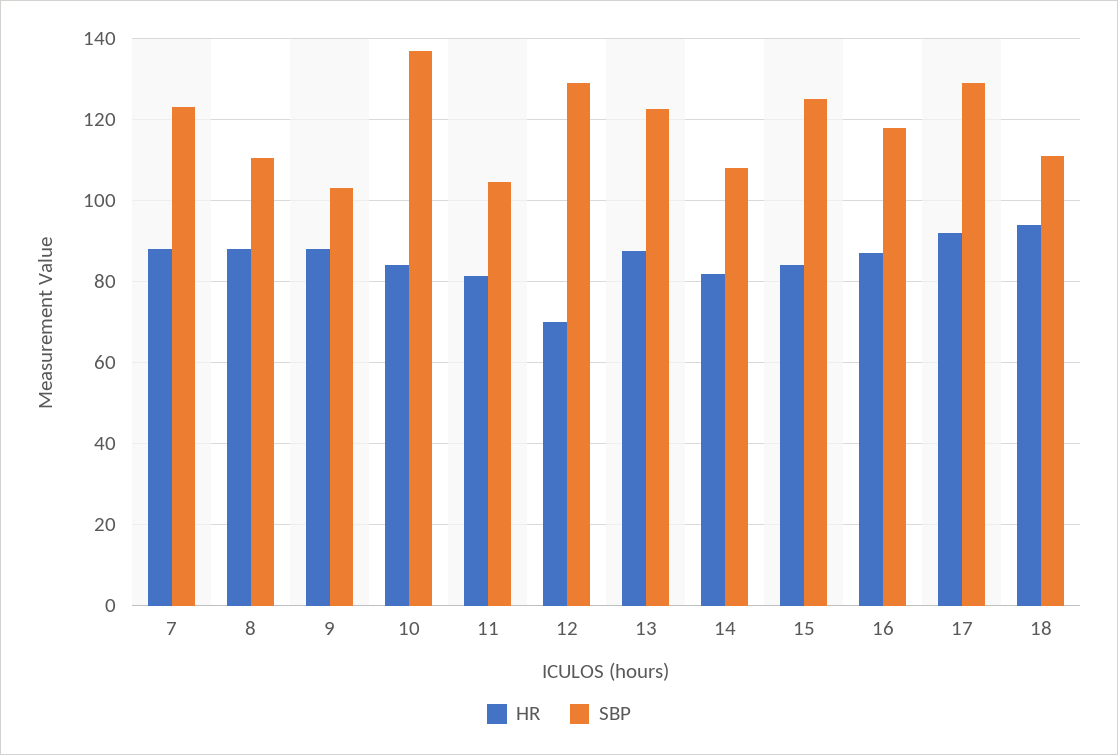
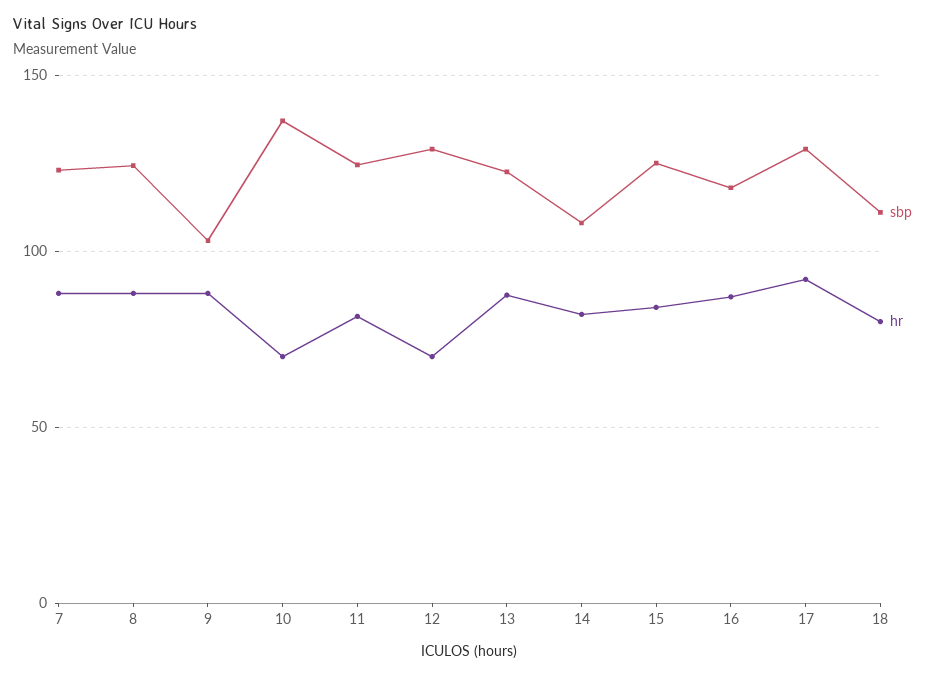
SBP, 8: 110 -> 125
HR, 10: 84 -> 70
SBP, 11: 104 -> 125
HR, 18: 94 -> 80

